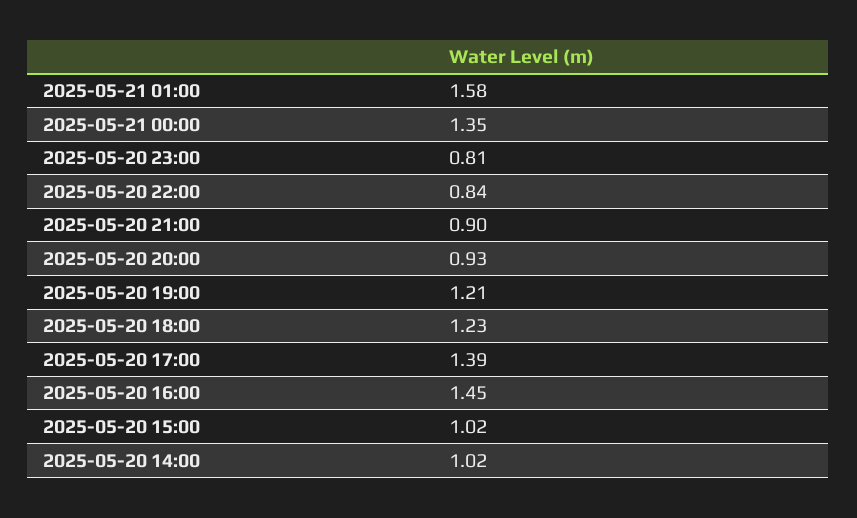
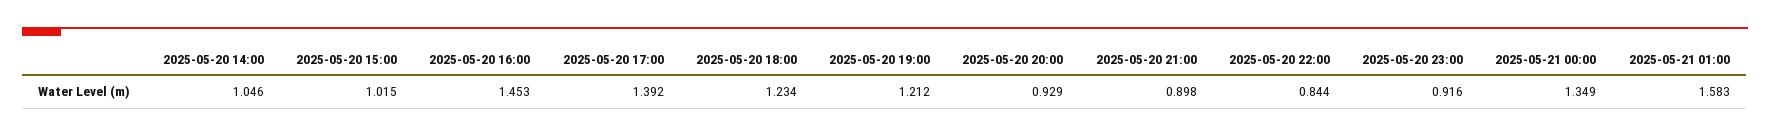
2025-05-20 23:00: 0.81 -> 0.916
2025-05-20 14:00: 1.02 -> 1.046

